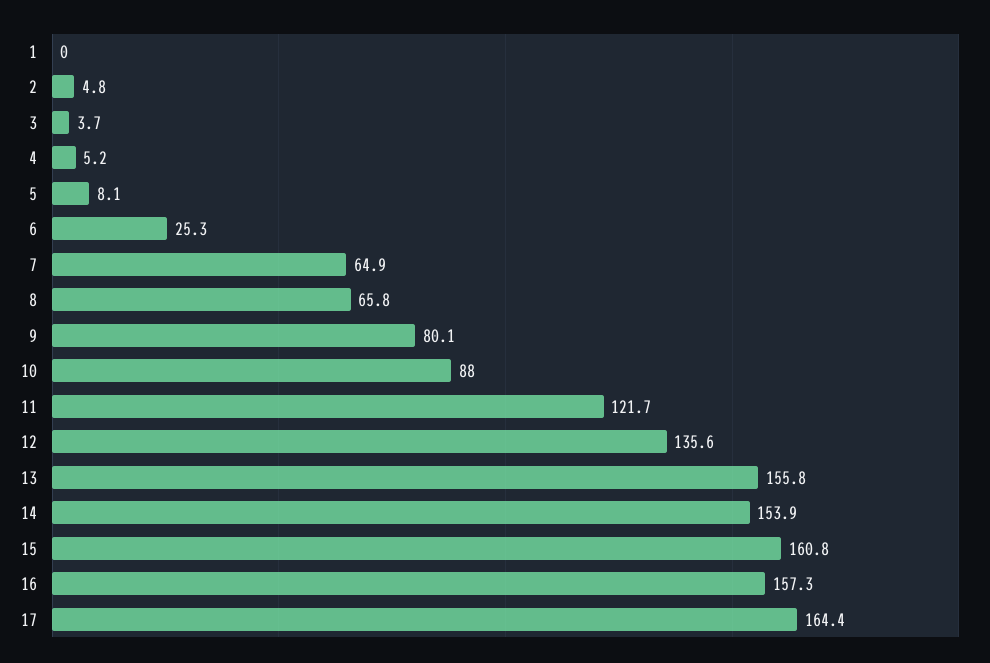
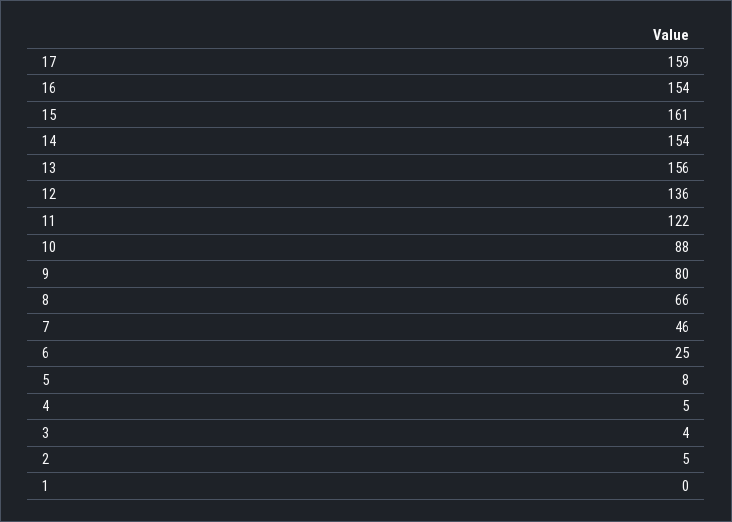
7: 64.9 -> 46
16: 157.3 -> 154
17: 164.4 -> 159

